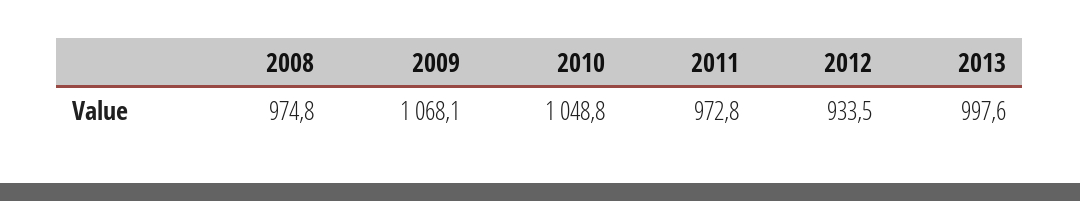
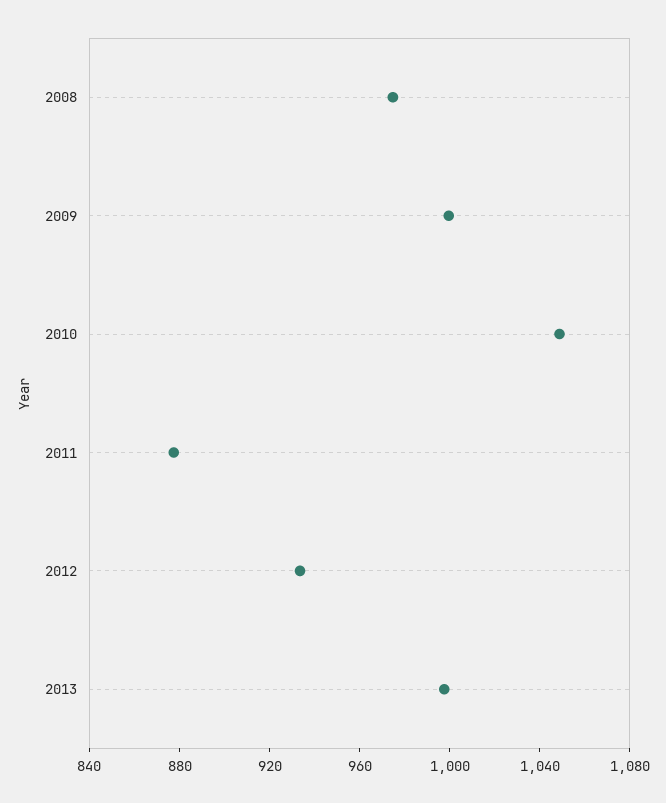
2009: 1068.1 -> 1000
2011: 972.8 -> 880

